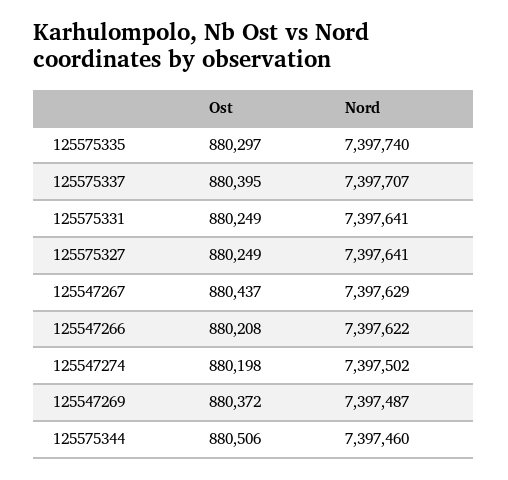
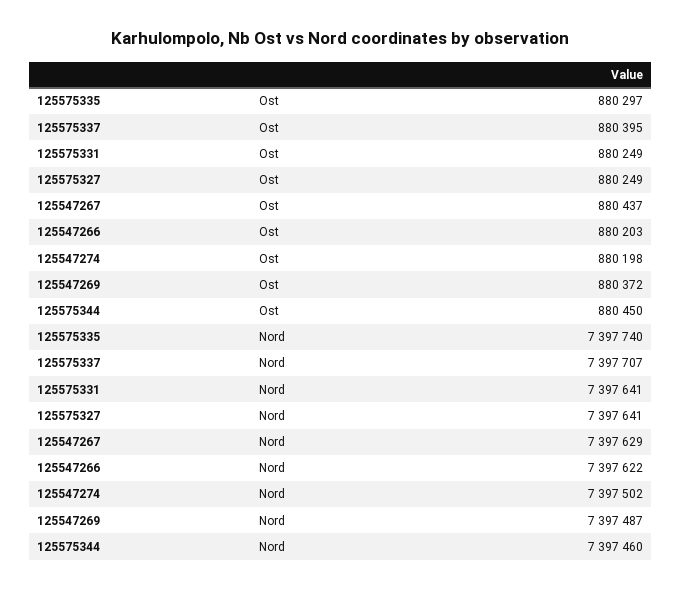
Ost, 125547266: 880208 -> 880203
Ost, 125575344: 880506 -> 880450

